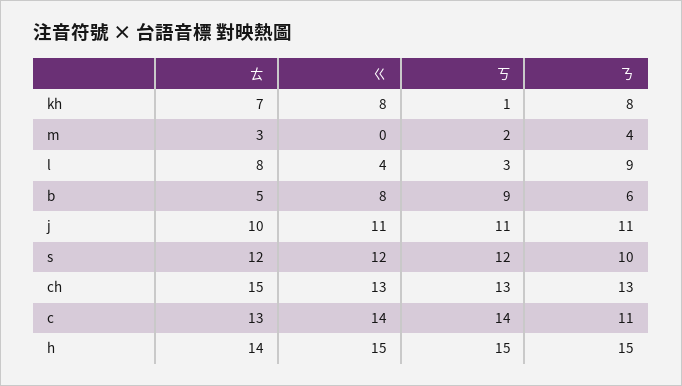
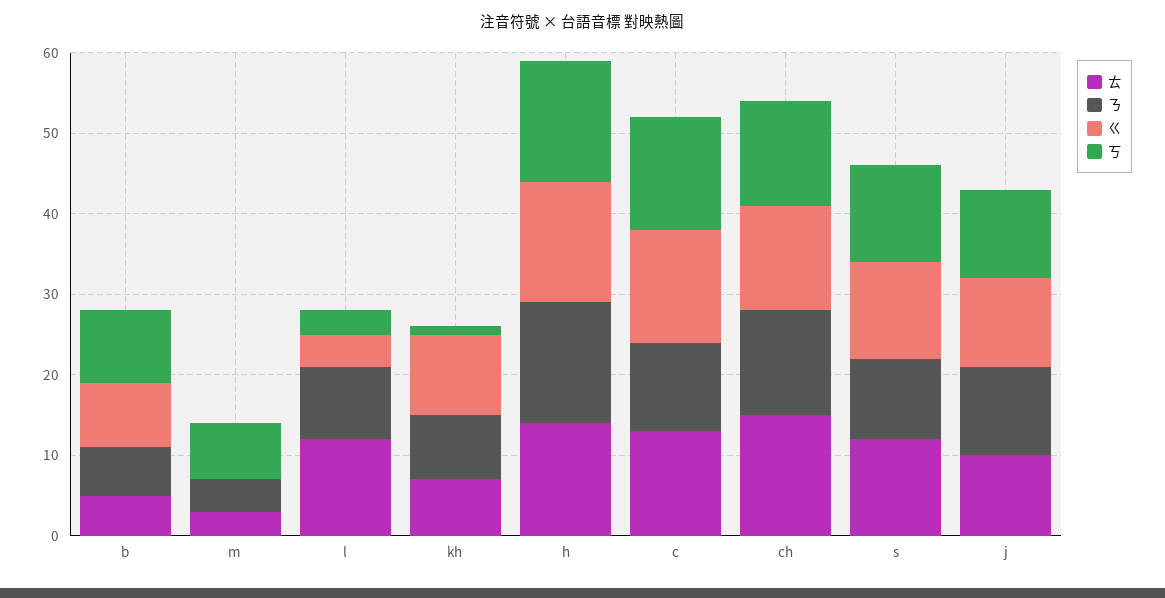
ㄍ, kh: 8 -> 10
ㄎ, m: 2 -> 7
ㄊ, l: 8 -> 12

